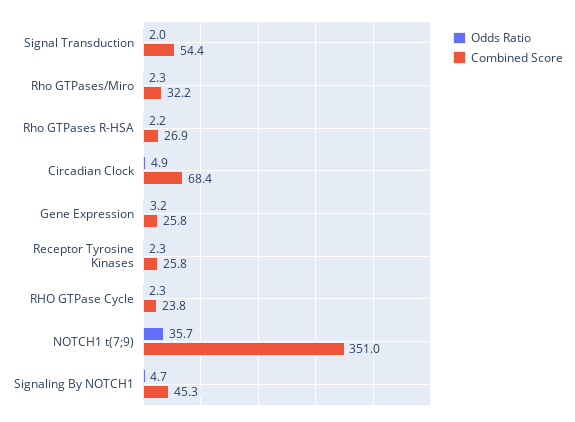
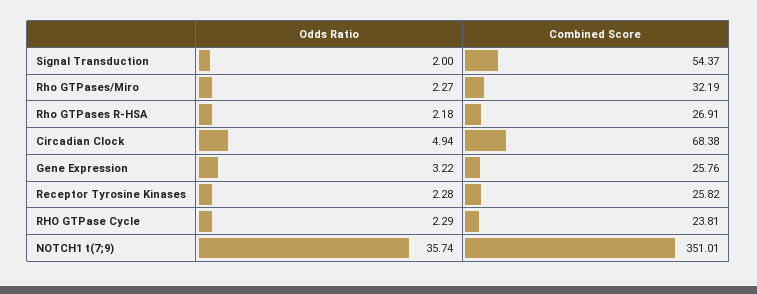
Odds Ratio, Signaling By NOTCH1: 4.7 -> none
Combined Score, Signaling By NOTCH1: 45.3 -> none

